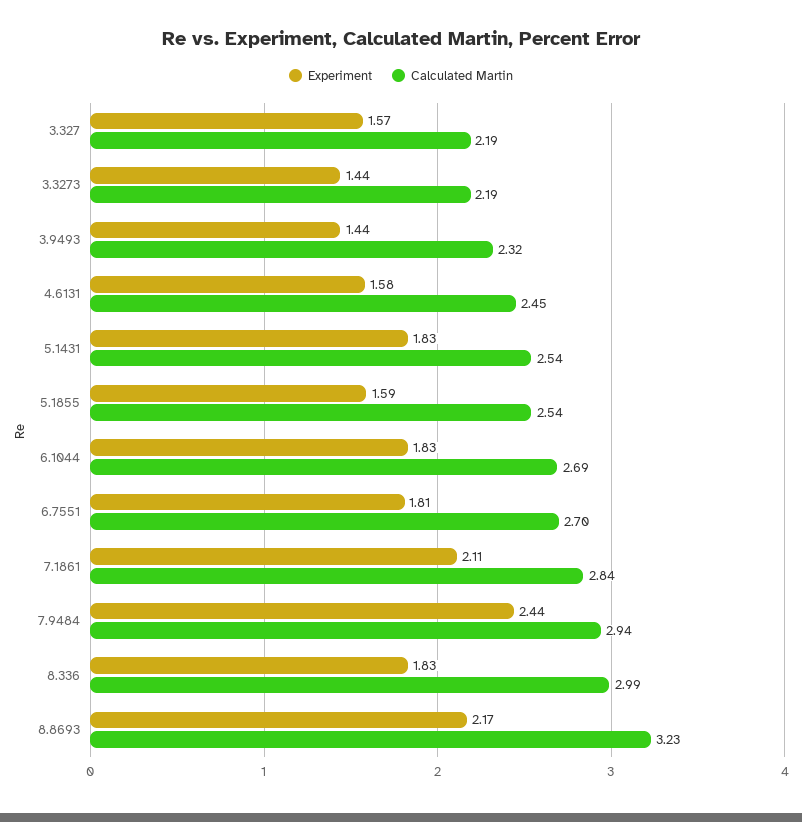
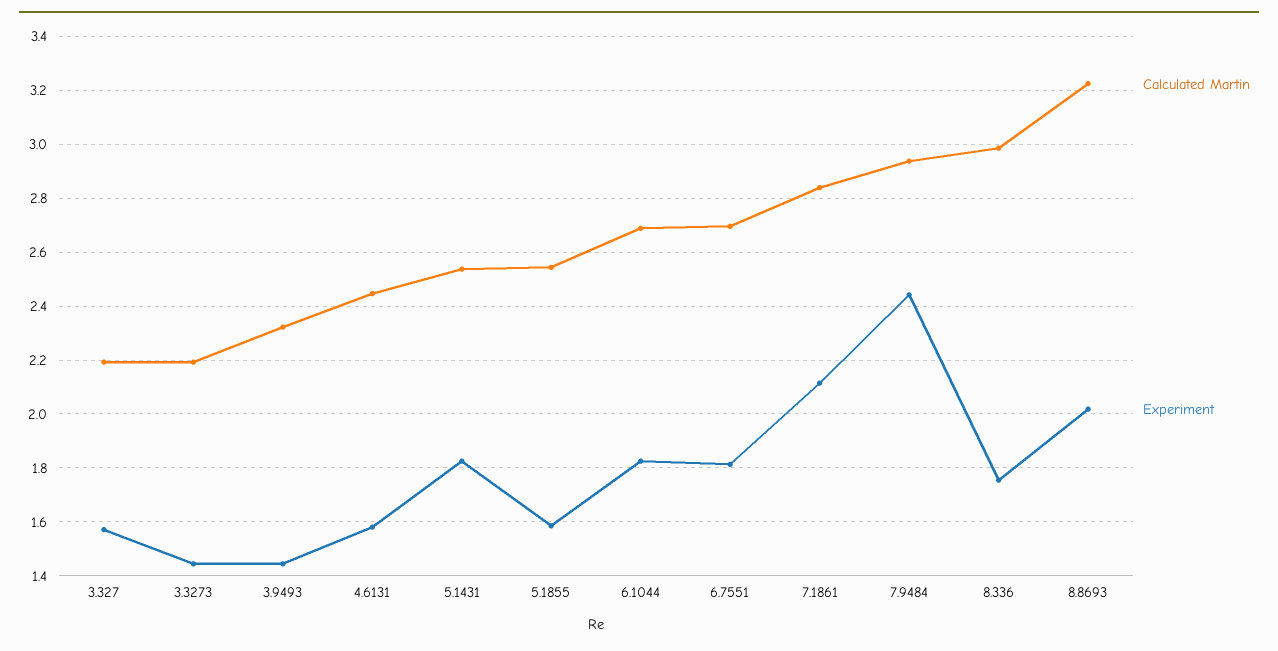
Experiment, 8.336: 1.83 -> 1.75
Experiment, 8.8693: 2.17 -> 2.025

